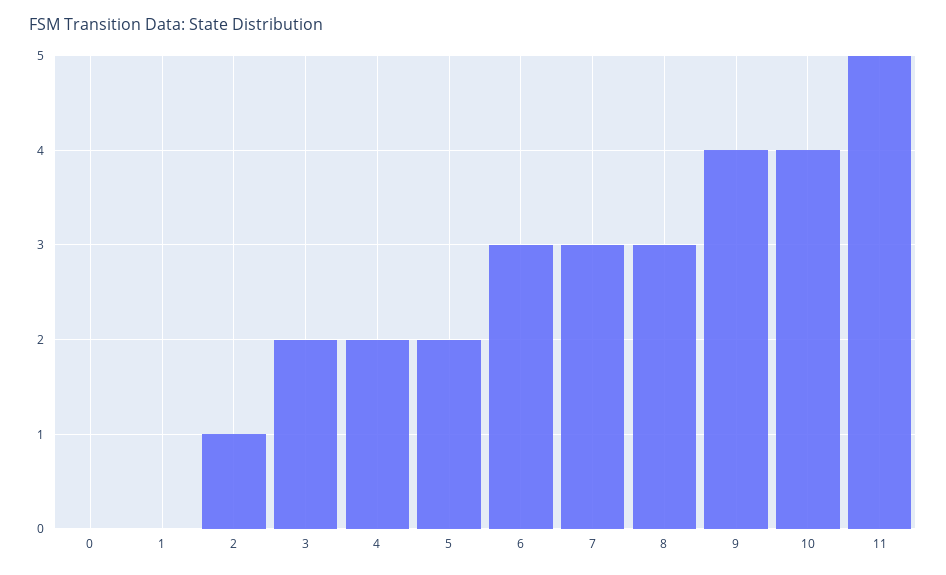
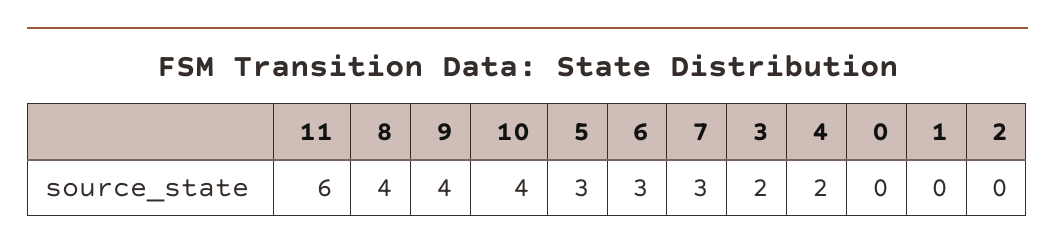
2: 1 -> 0
5: 2 -> 3
8: 3 -> 4
11: 5 -> 6

